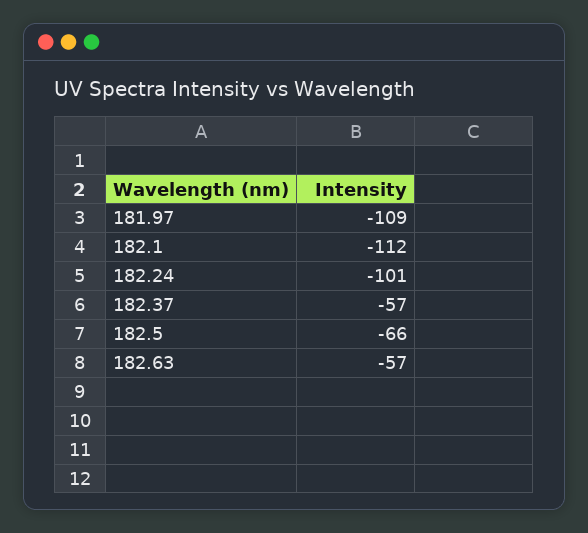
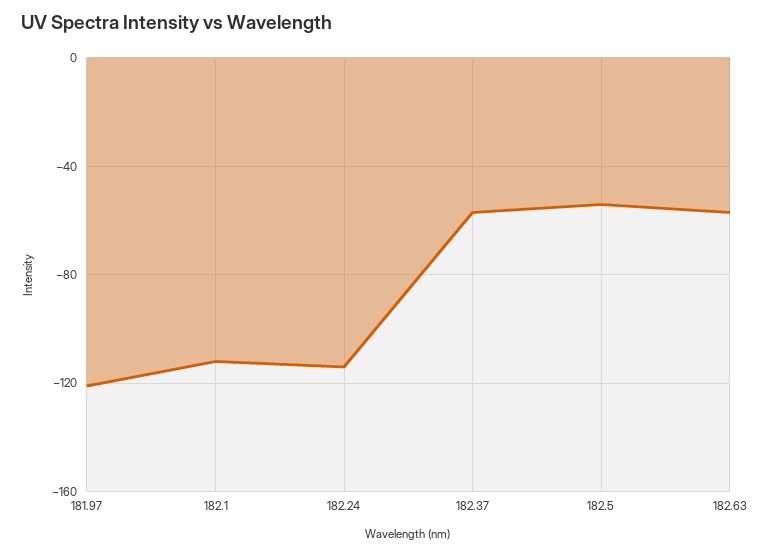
181.97: -109 -> -120
182.24: -101 -> -115
182.5: -66 -> -55

